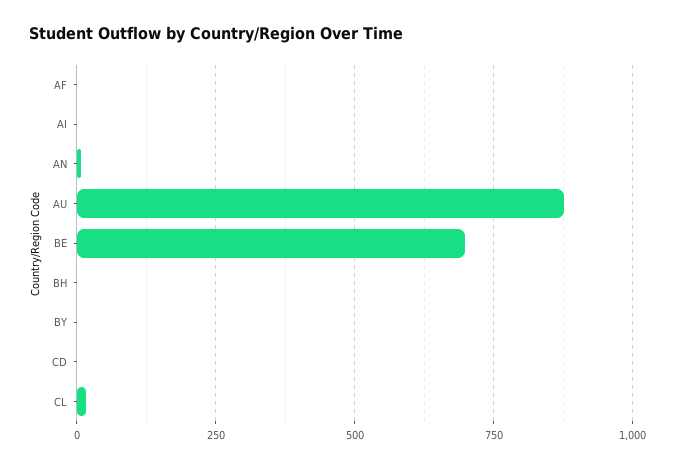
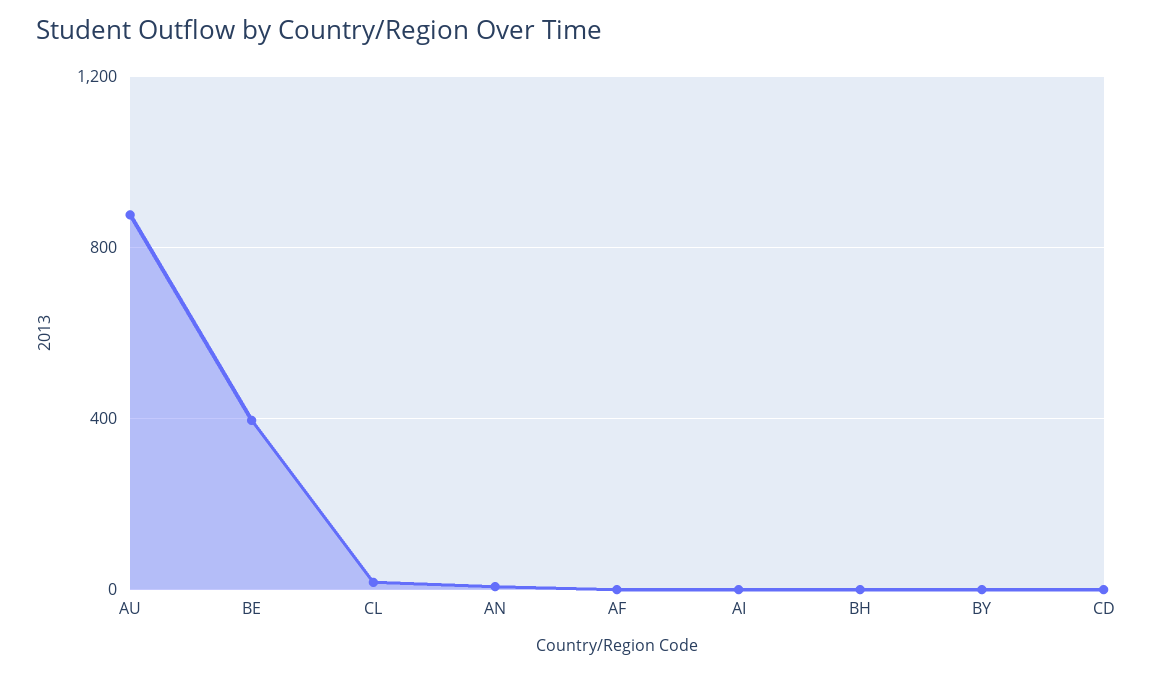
BE: 700 -> 400

